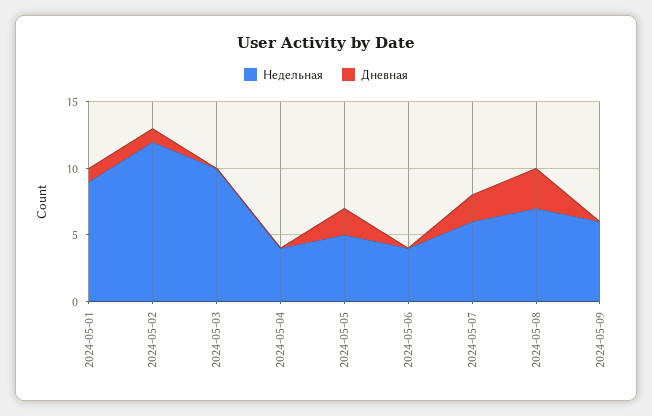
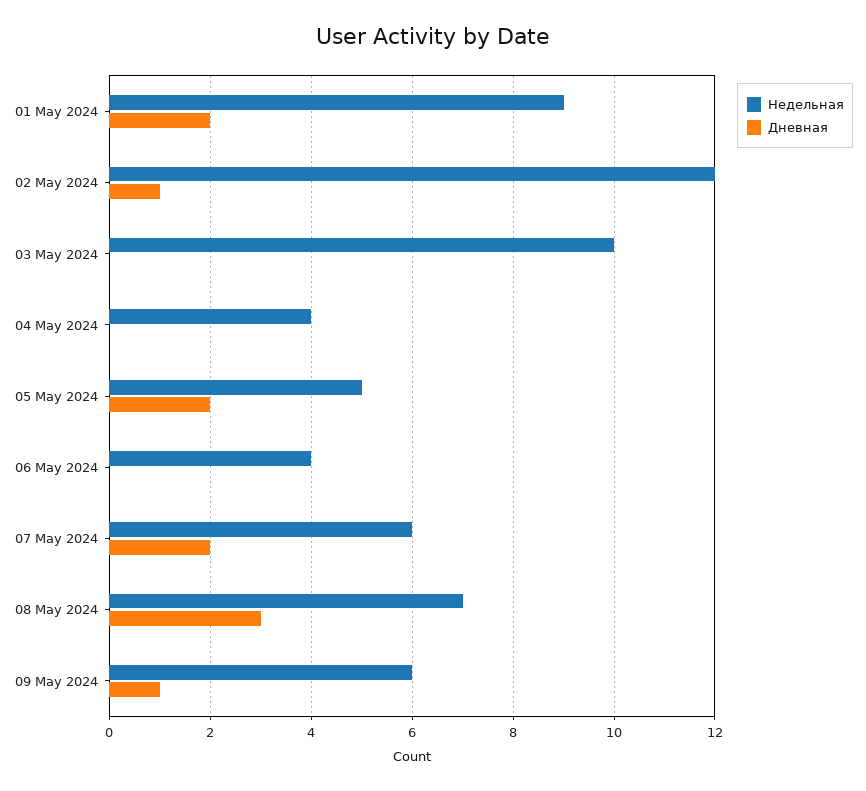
Дневная, 2024-05-01: 1 -> 2
Дневная, 2024-05-09: 0 -> 1

